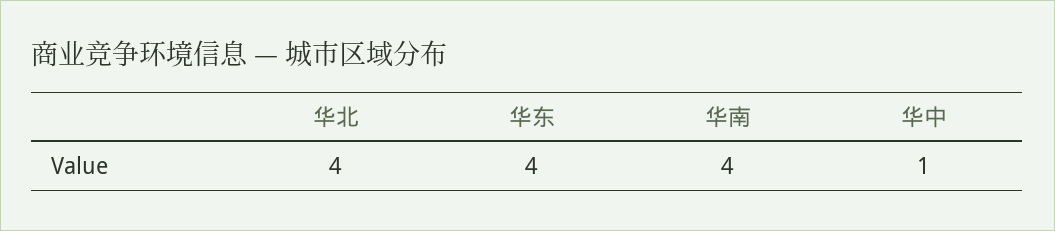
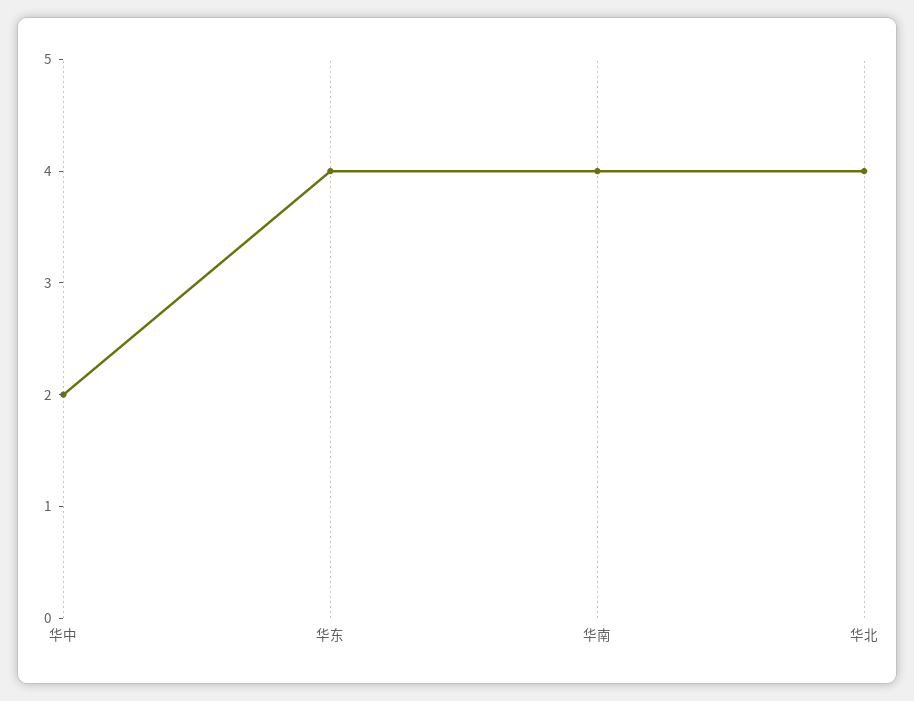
华中: 1 -> 2

